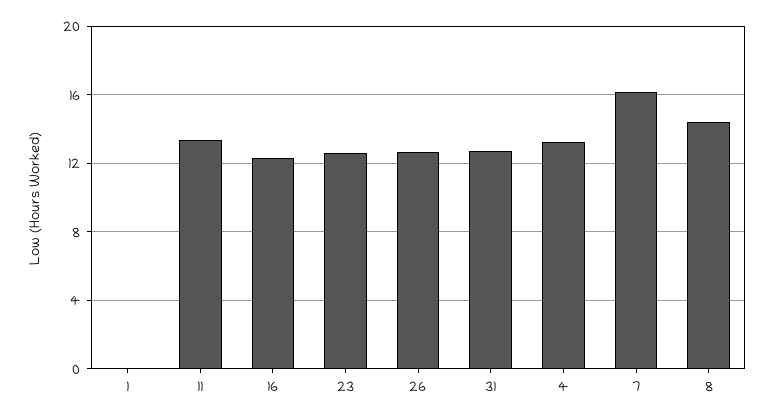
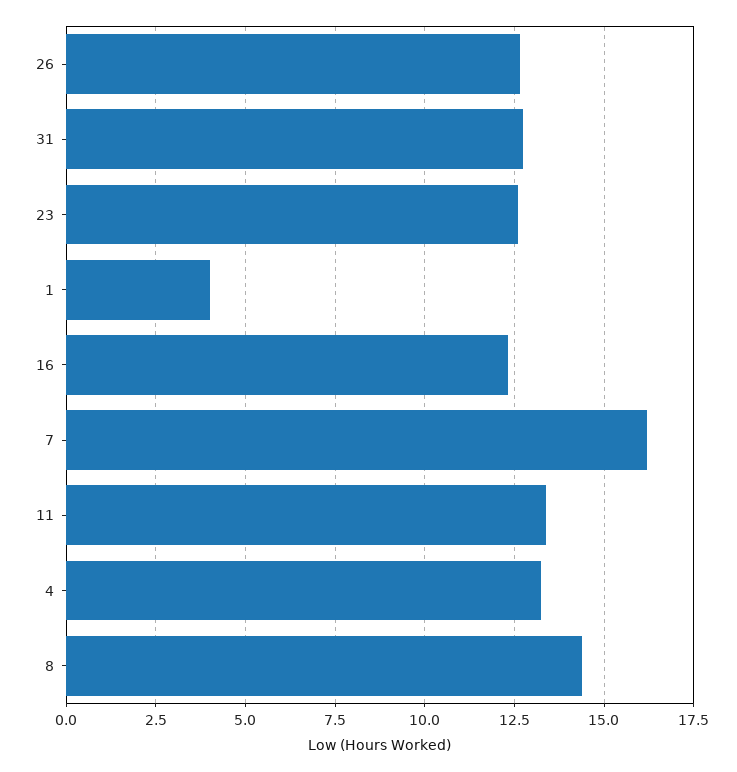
1: 0 -> 4

